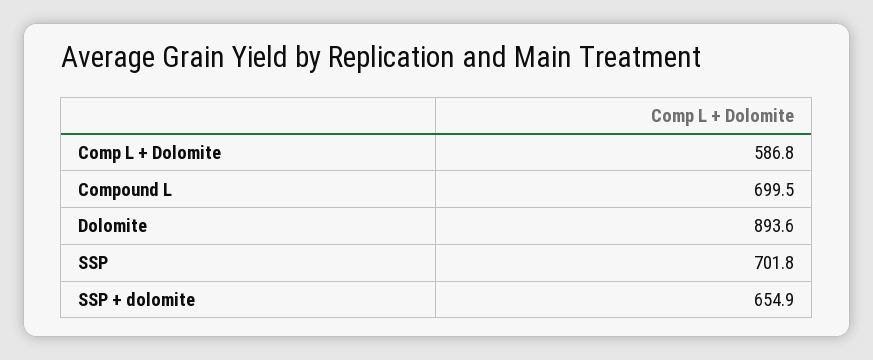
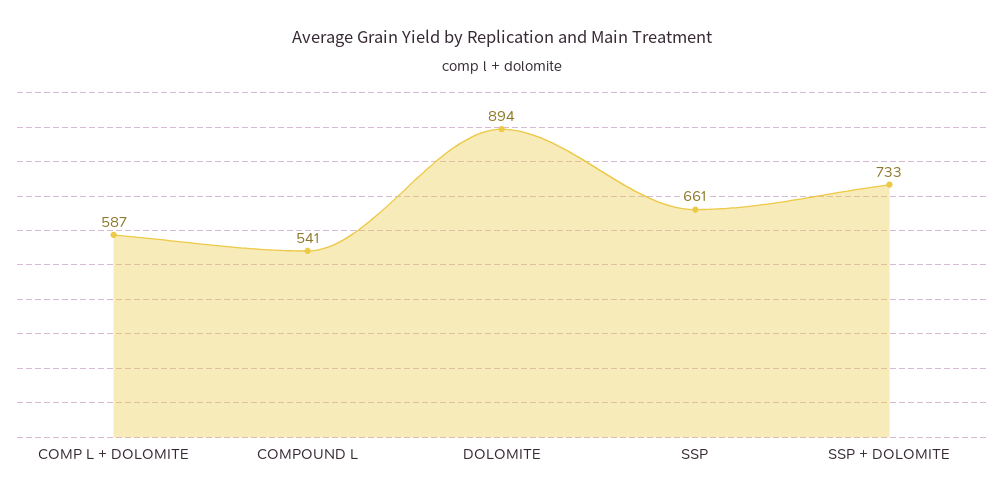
Compound L: 699.5 -> 541
SSP: 701.8 -> 661
SSP + dolomite: 654.9 -> 733

